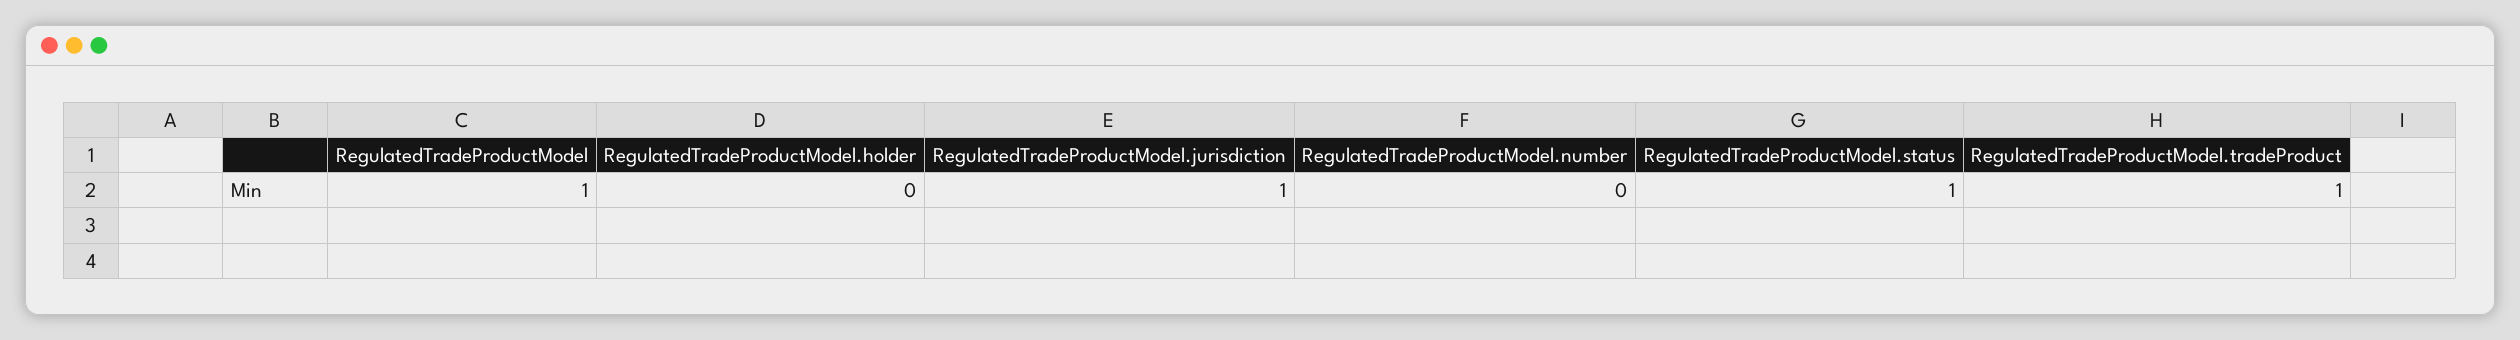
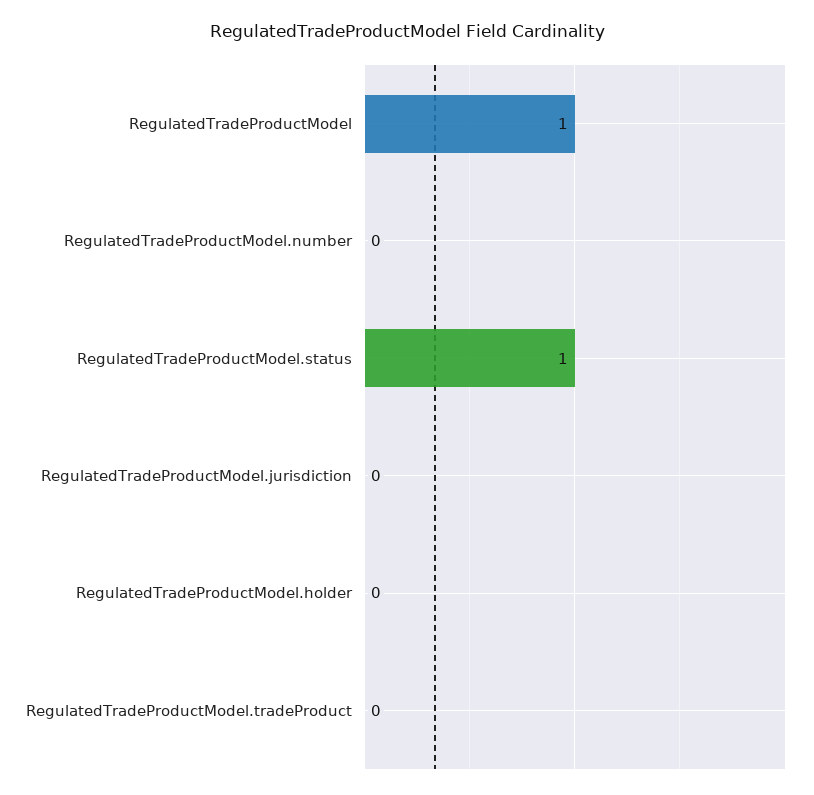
RegulatedTradeProductModel.jurisdiction: 1 -> 0
RegulatedTradeProductModel.tradeProduct: 1 -> 0

